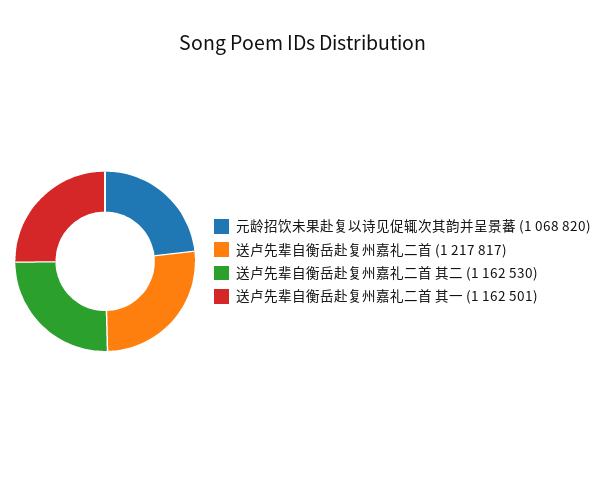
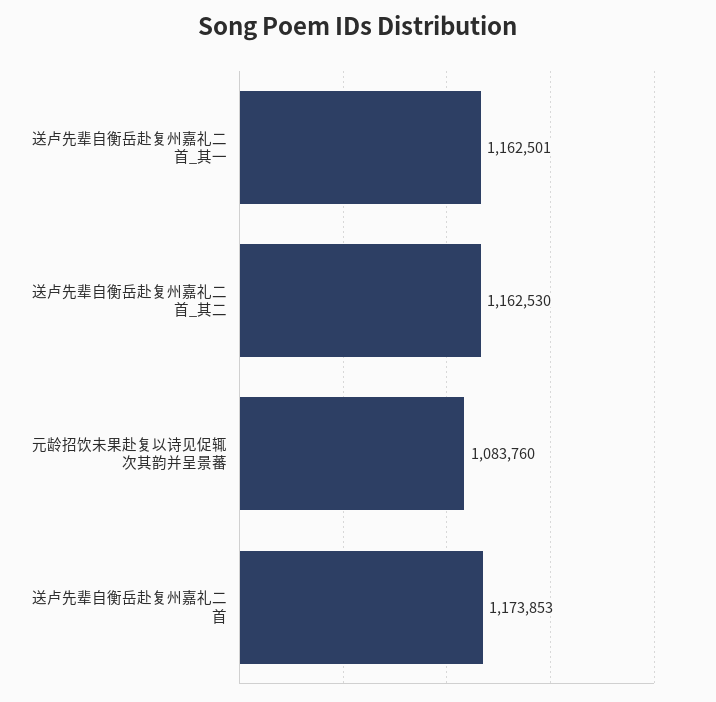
元龄招饮未果赴复以诗见促辄次其韵并呈景蕃: 1068820 -> 1083760
送卢先辈自衡岳赴复州嘉礼二首: 1217817 -> 1173853

